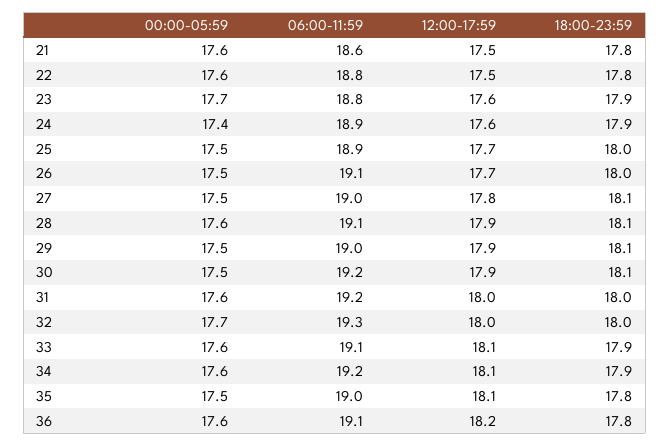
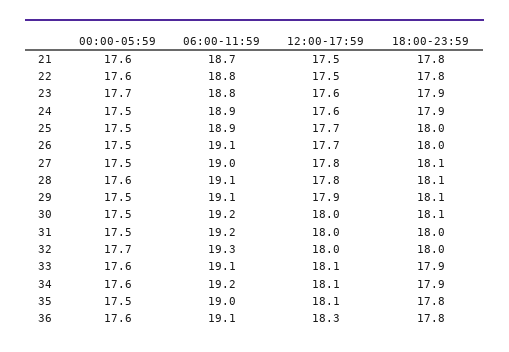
06:00-11:59, 21: 18.6 -> 18.7
00:00-05:59, 24: 17.4 -> 17.5
12:00-17:59, 28: 17.9 -> 17.8
06:00-11:59, 29: 19 -> 19.1
12:00-17:59, 30: 17.9 -> 18
00:00-05:59, 31: 17.6 -> 17.5
12:00-17:59, 36: 18.2 -> 18.3

